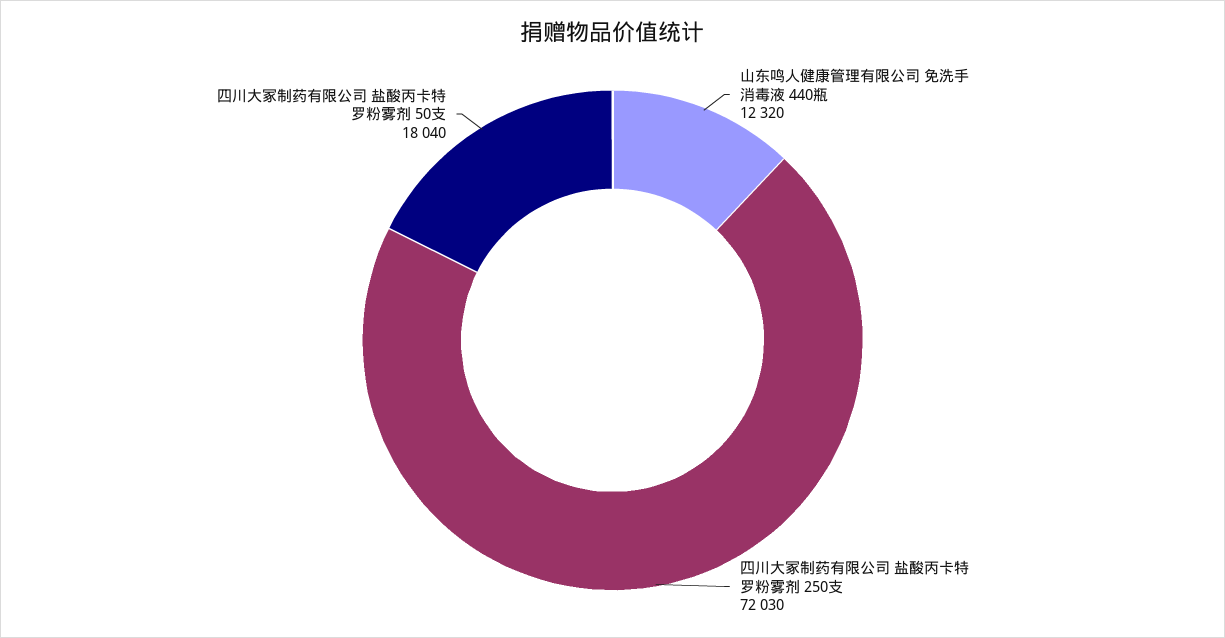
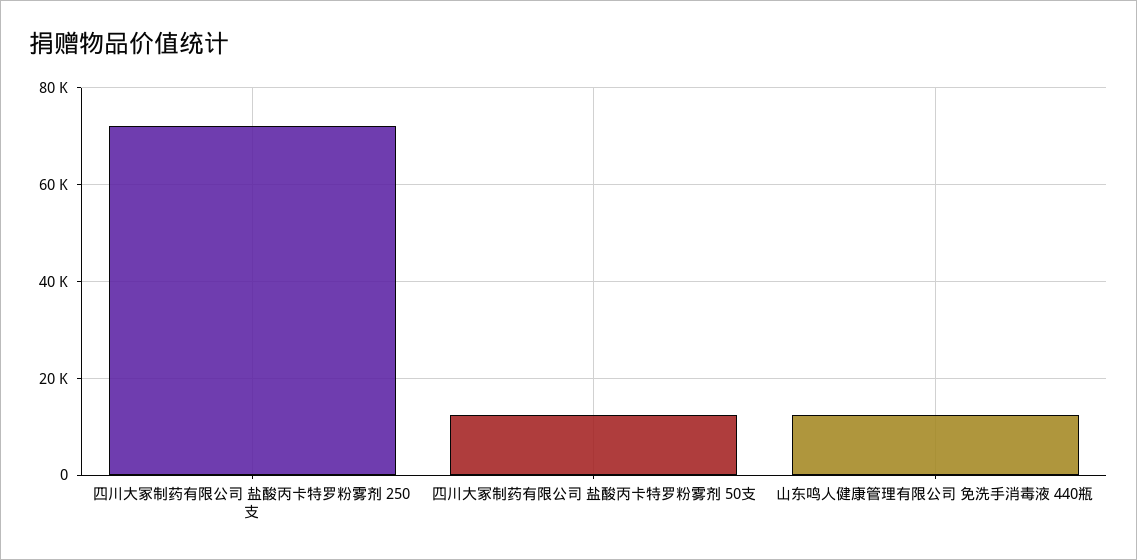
四川大冢制药有限公司 盐酸丙卡特罗粉雾剂 50支: 18040 -> 12000

